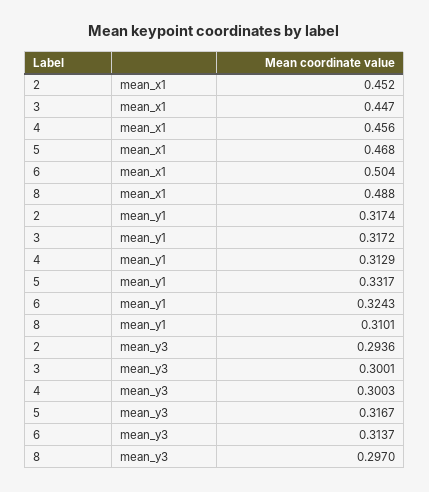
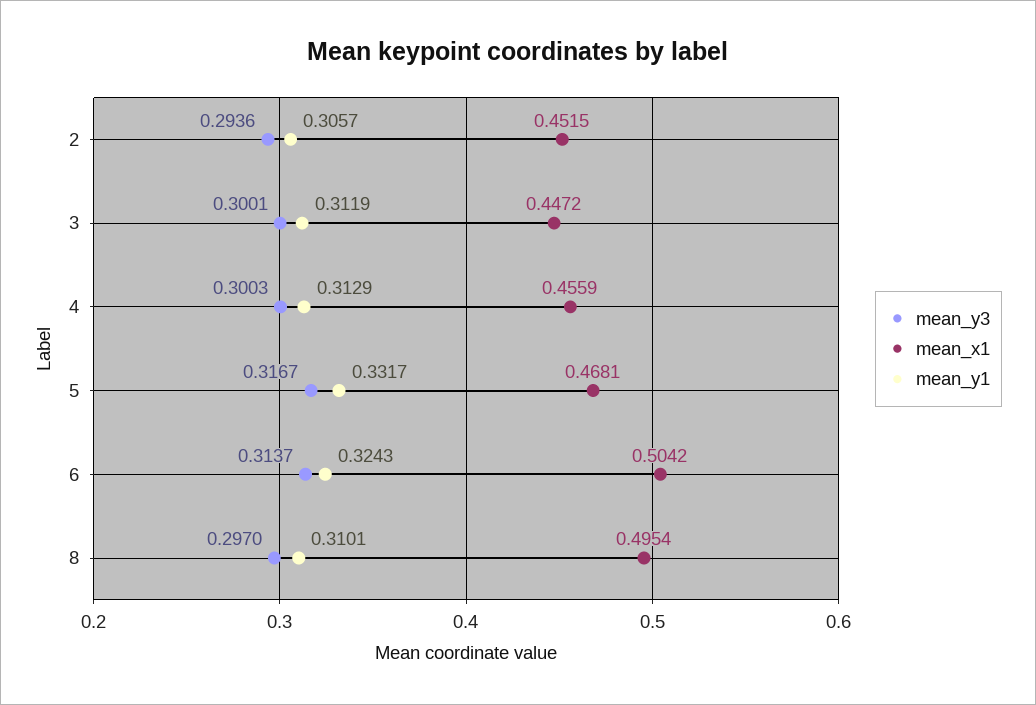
mean_x1, 8: 0.488 -> 0.4954
mean_y1, 2: 0.3174 -> 0.3057
mean_y1, 3: 0.3172 -> 0.3119

